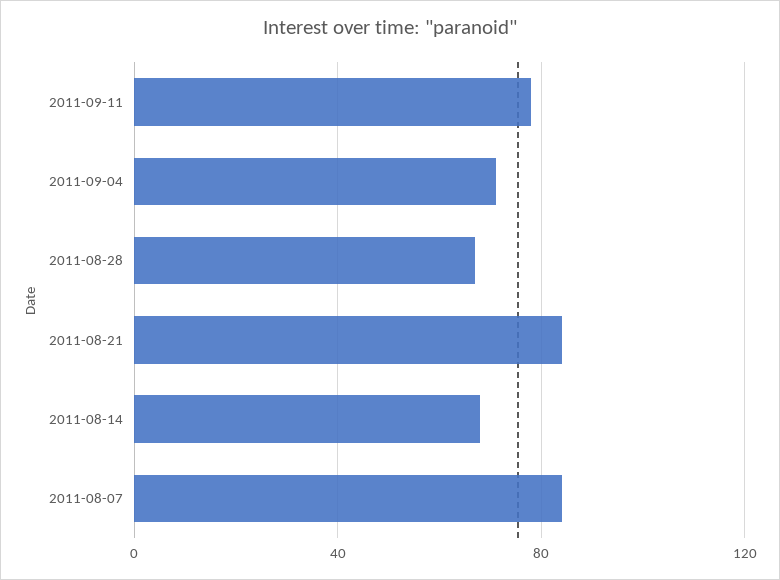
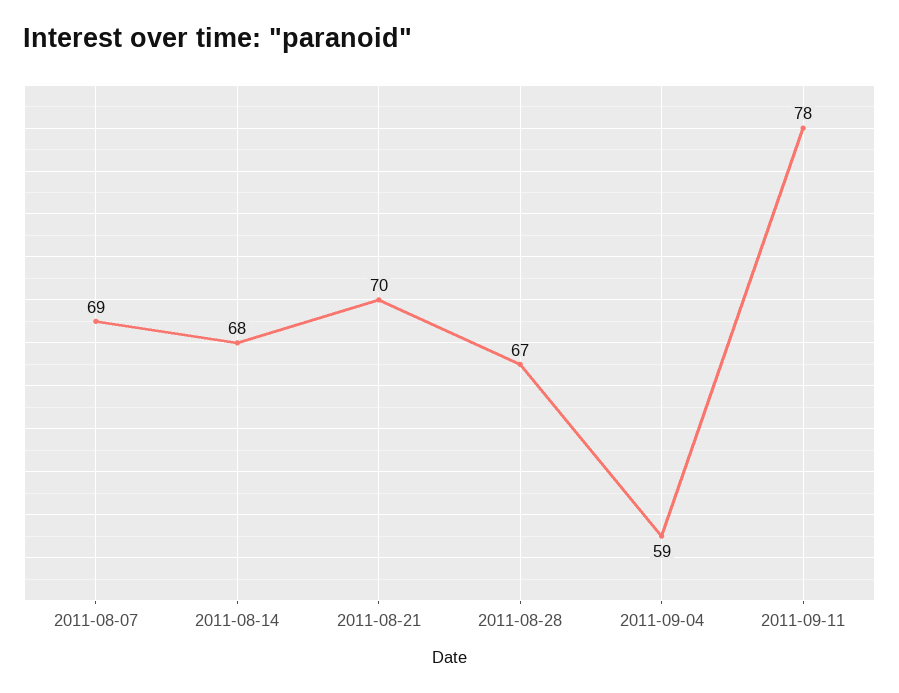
2011-09-04: 70 -> 59
2011-08-21: 85 -> 70
2011-08-07: 85 -> 69

